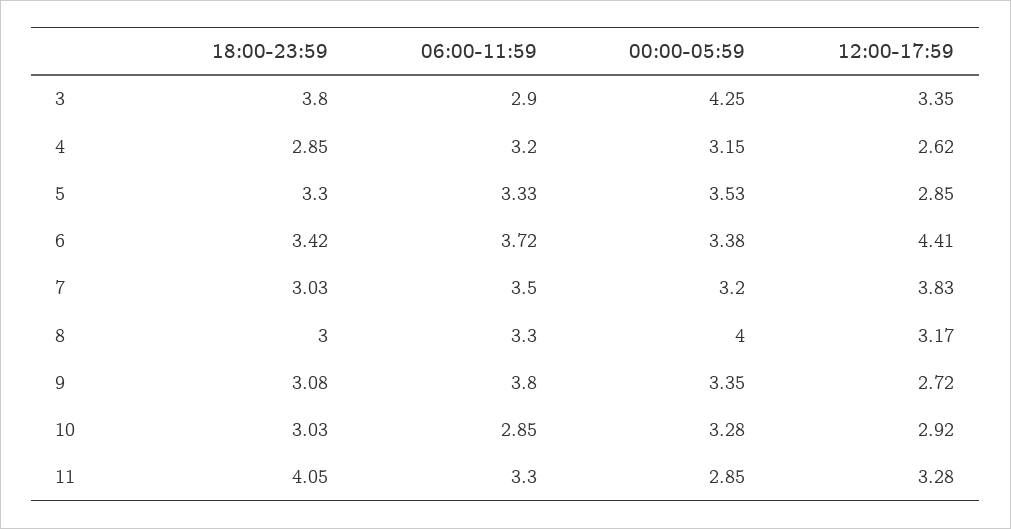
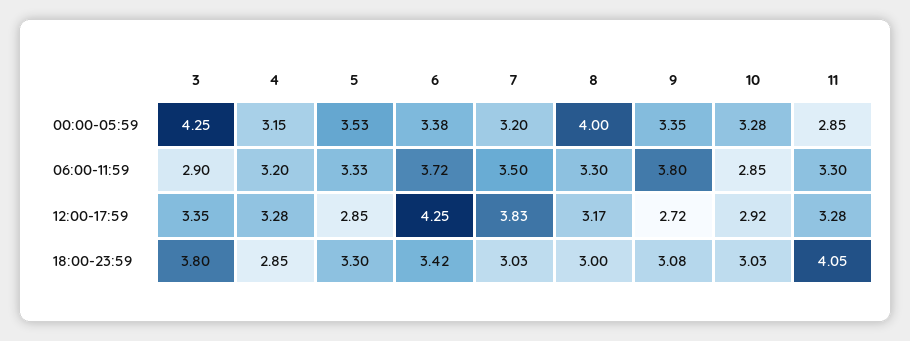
12:00-17:59, 4: 2.62 -> 3.28
12:00-17:59, 6: 4.41 -> 4.25

